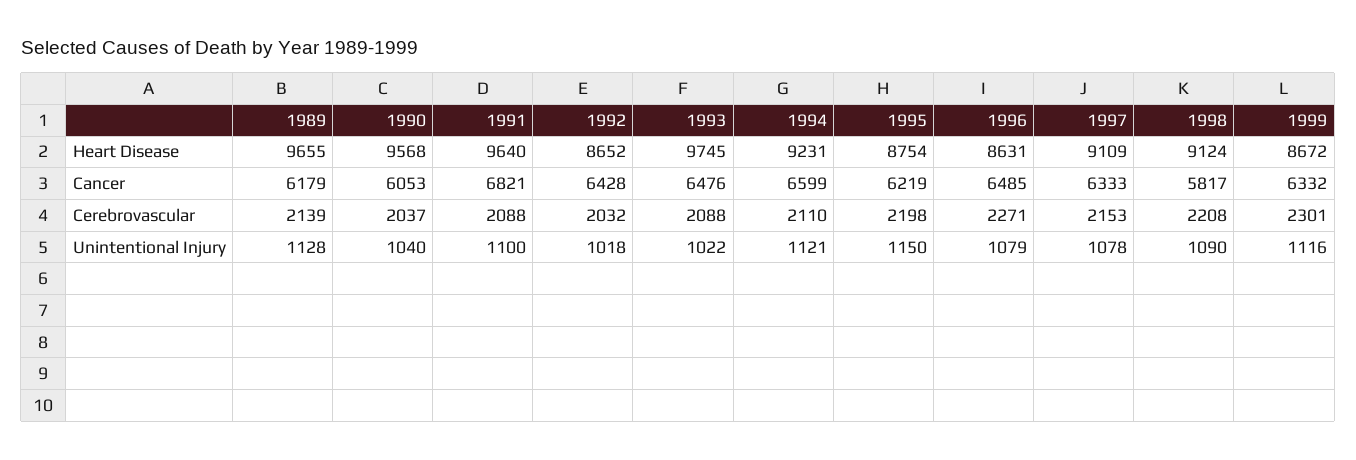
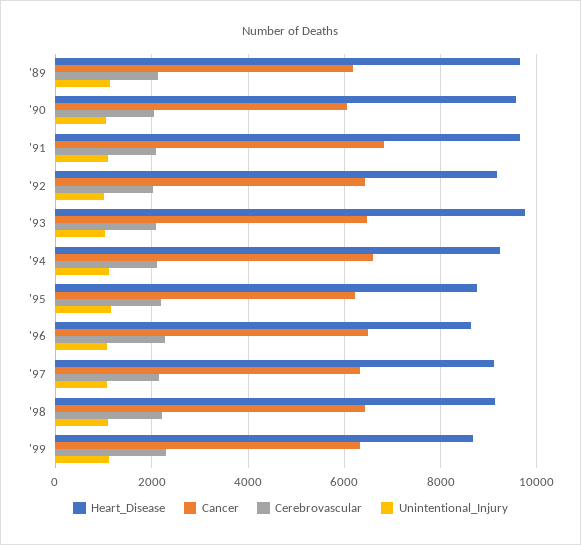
Heart Disease, 1992: 8652 -> 9200
Cancer, 1998: 5817 -> 6400

